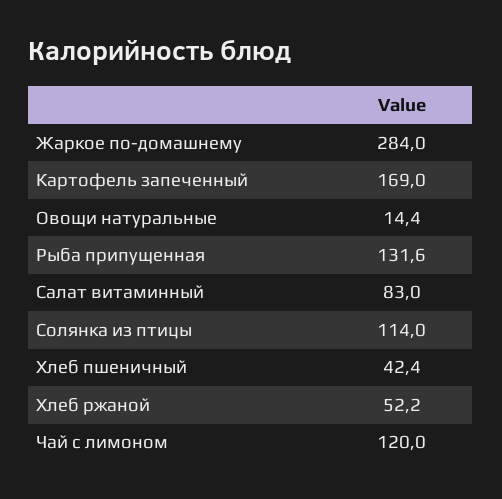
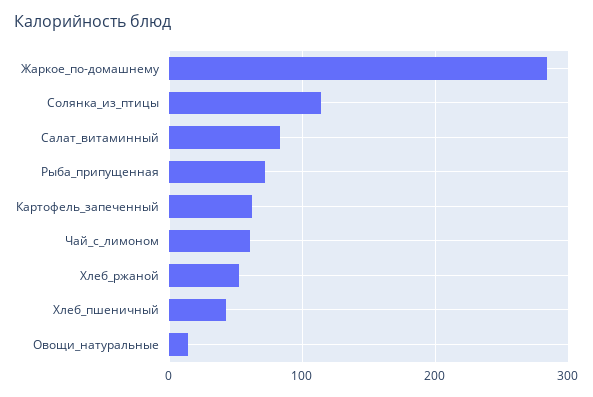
Картофель запеченный: 169 -> 60
Рыба припущенная: 131.6 -> 70
Чай с лимоном: 120 -> 60

